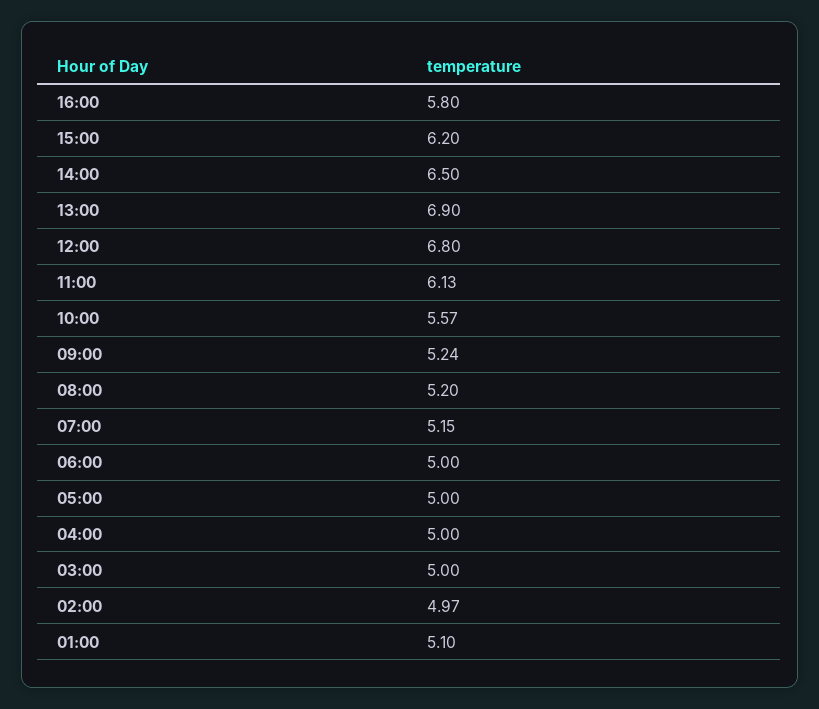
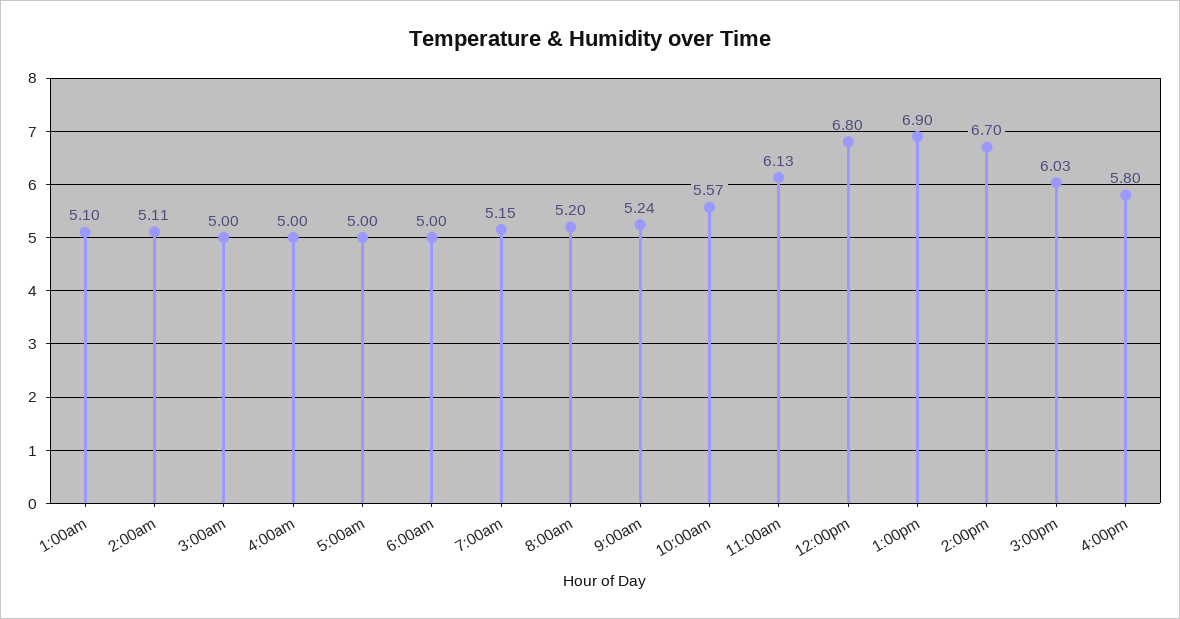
15:00: 6.2 -> 6.03
14:00: 6.5 -> 6.7
02:00: 4.97 -> 5.11

